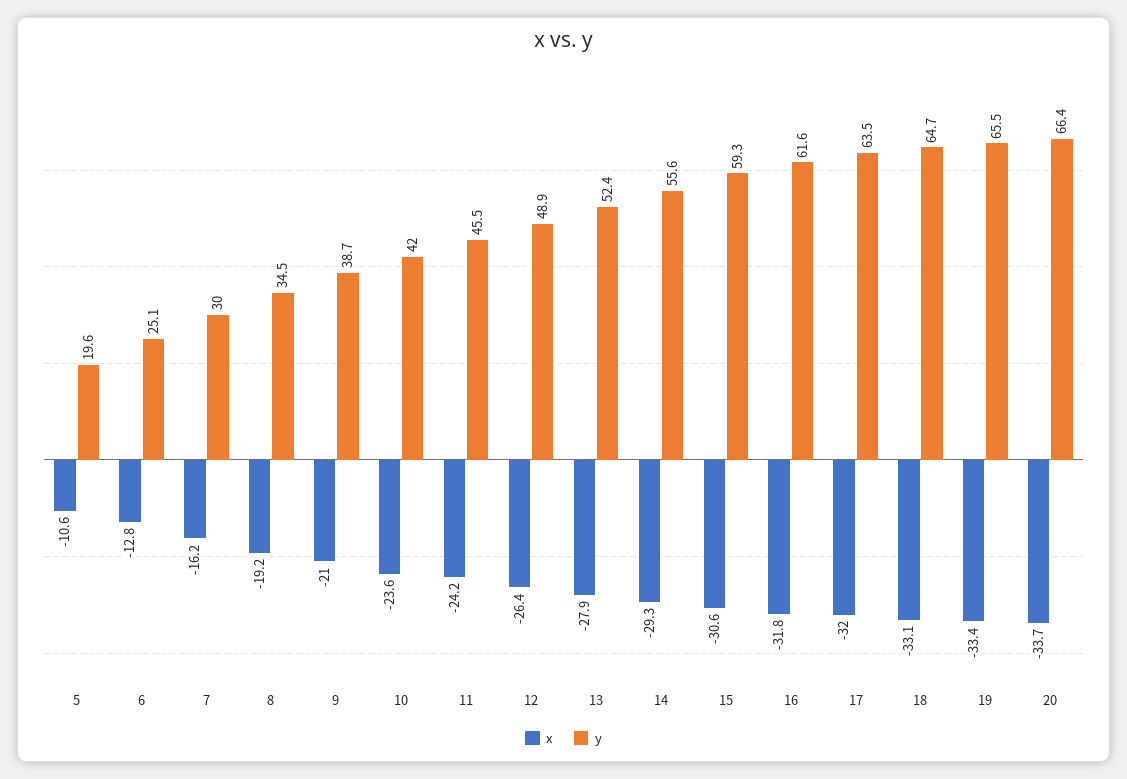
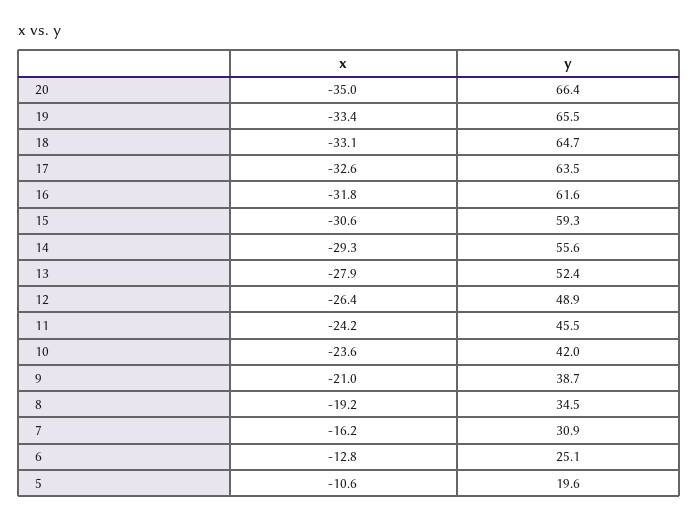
y, 7: 30 -> 30.9
x, 17: -32 -> -32.6
x, 20: -33.7 -> -35

